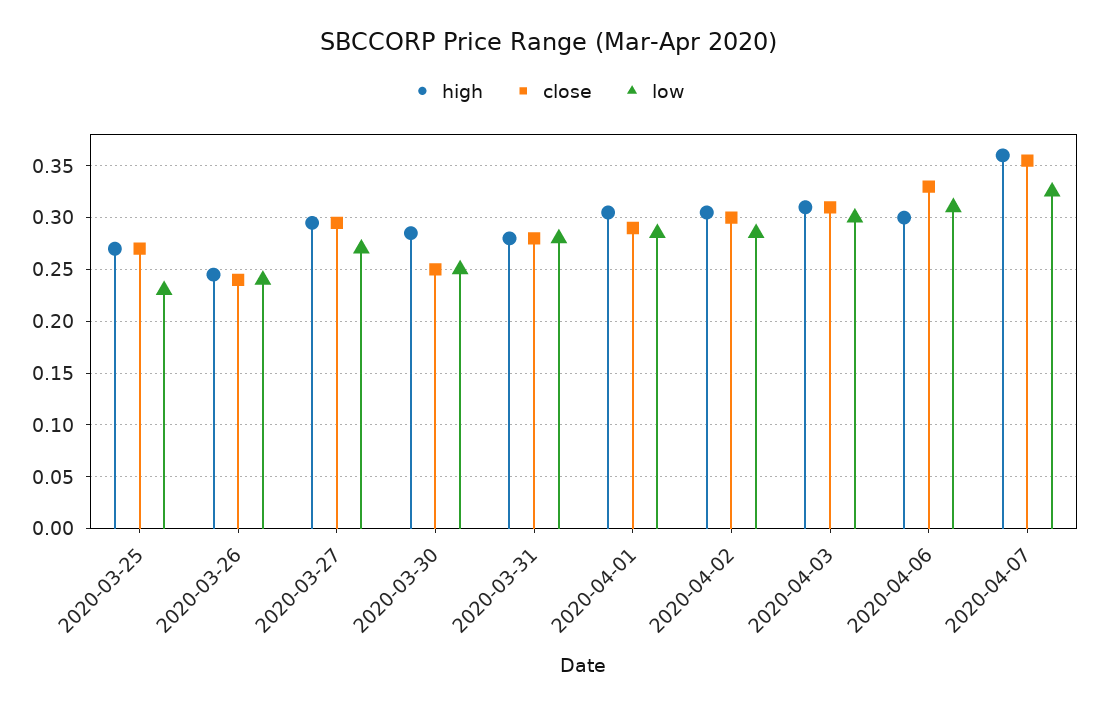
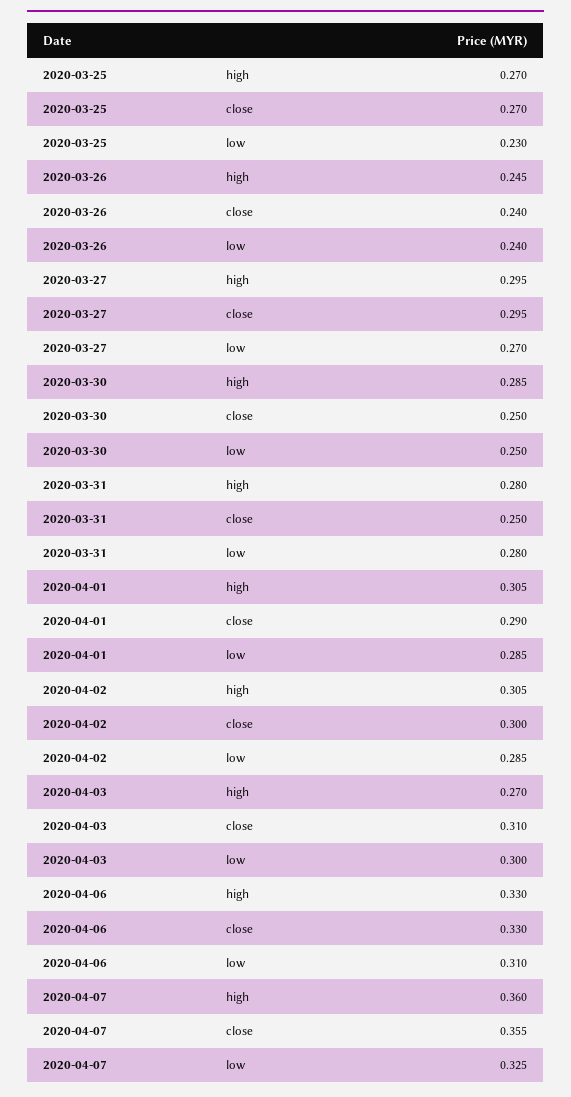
close, 2020-03-31: 0.28 -> 0.25
high, 2020-04-03: 0.31 -> 0.27
high, 2020-04-06: 0.3 -> 0.33

